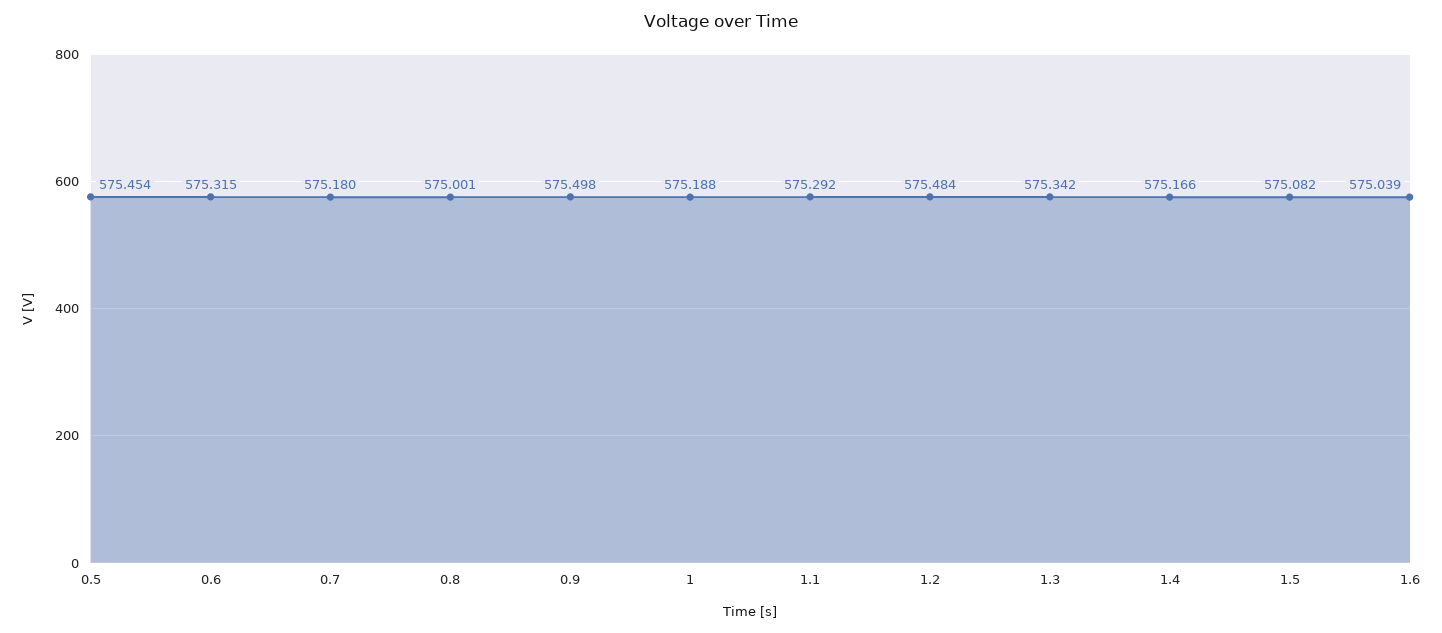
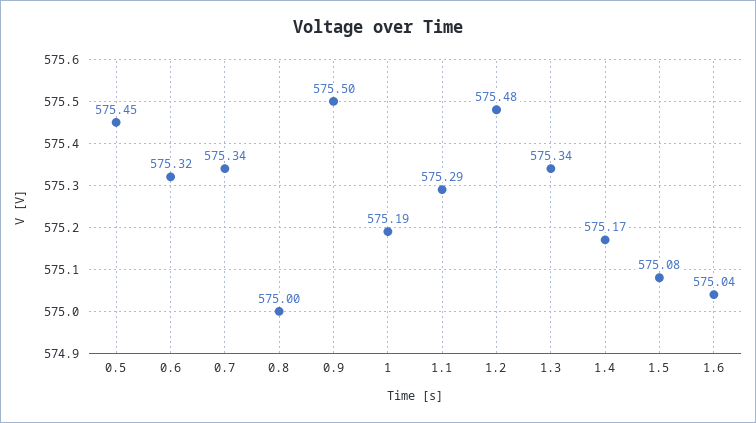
0.7: 575.18 -> 575.34

